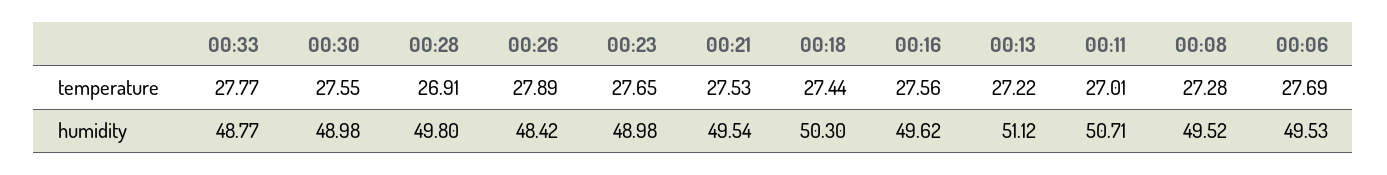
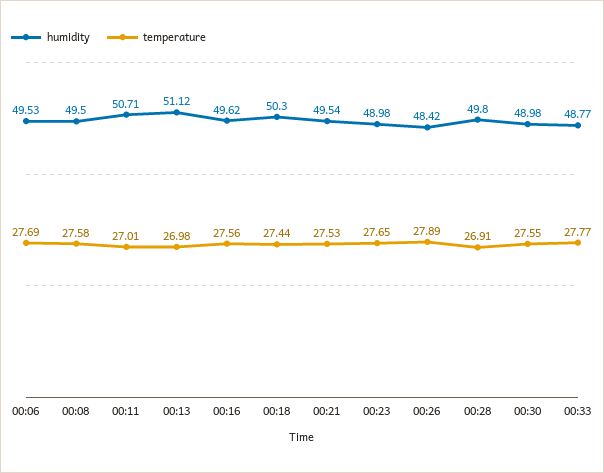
temperature, 00:13: 27.22 -> 26.98
temperature, 00:08: 27.28 -> 27.58
humidity, 00:08: 49.52 -> 49.5

